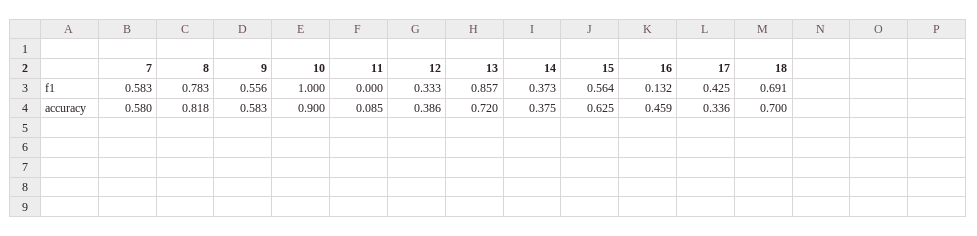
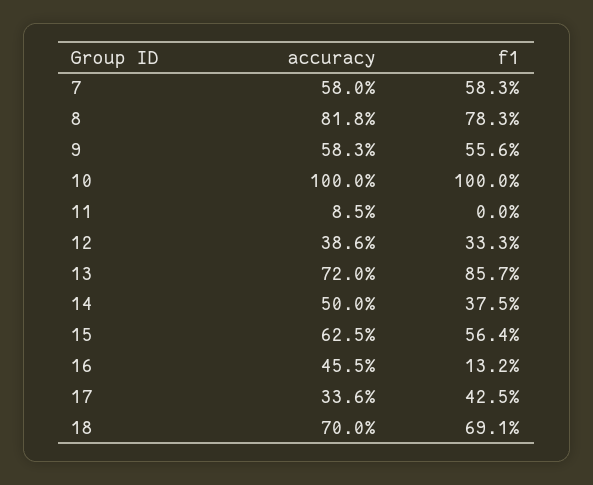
14, f1: 0.373 -> 0.375
10, accuracy: 0.9 -> 1
14, accuracy: 0.375 -> 0.5
16, accuracy: 0.459 -> 0.455

